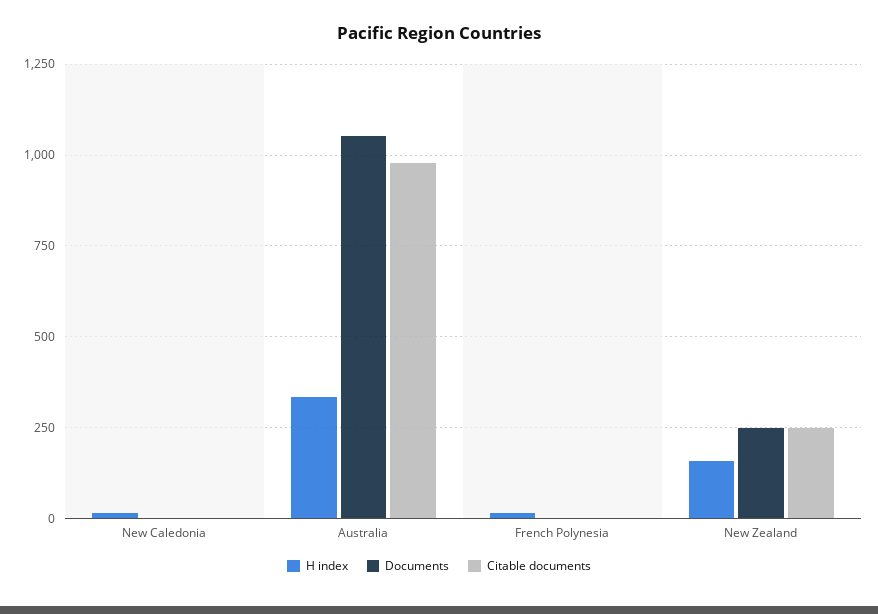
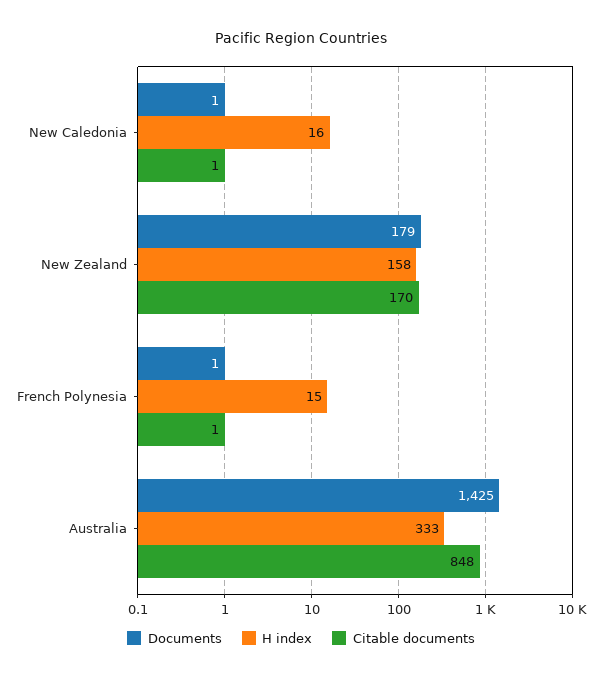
Documents, Australia: 1050 -> 1425
Citable documents, Australia: 975 -> 848
Documents, New Zealand: 250 -> 179
Citable documents, New Zealand: 250 -> 170

